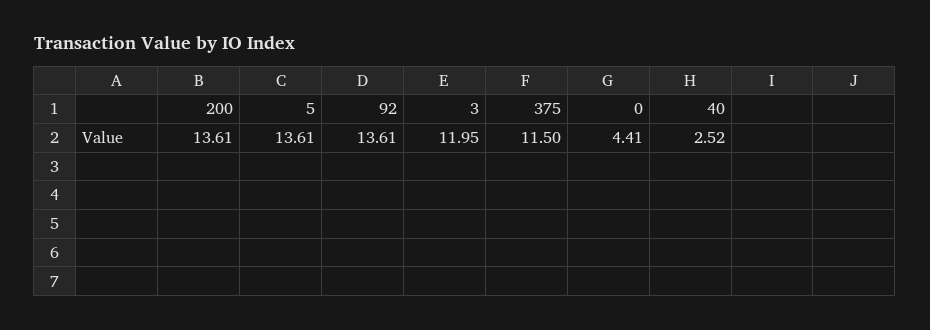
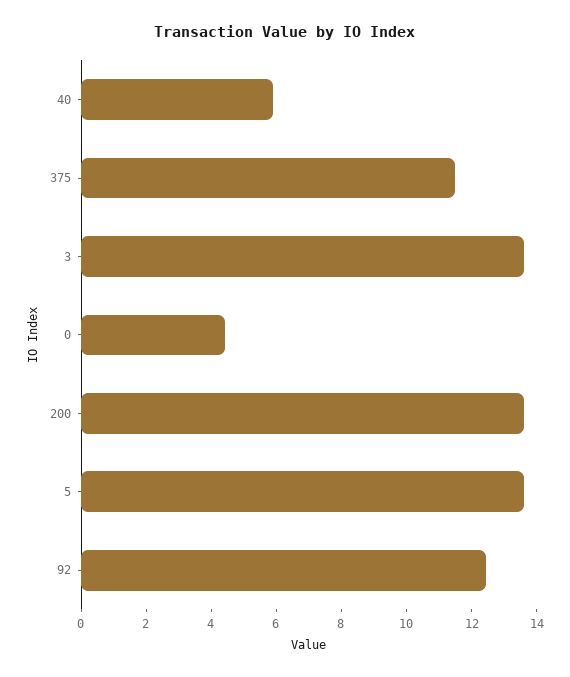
92: 13.61 -> 12.5
3: 11.95 -> 13.5
40: 2.52 -> 6

